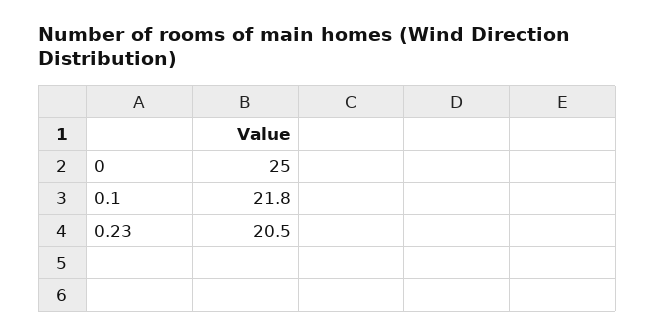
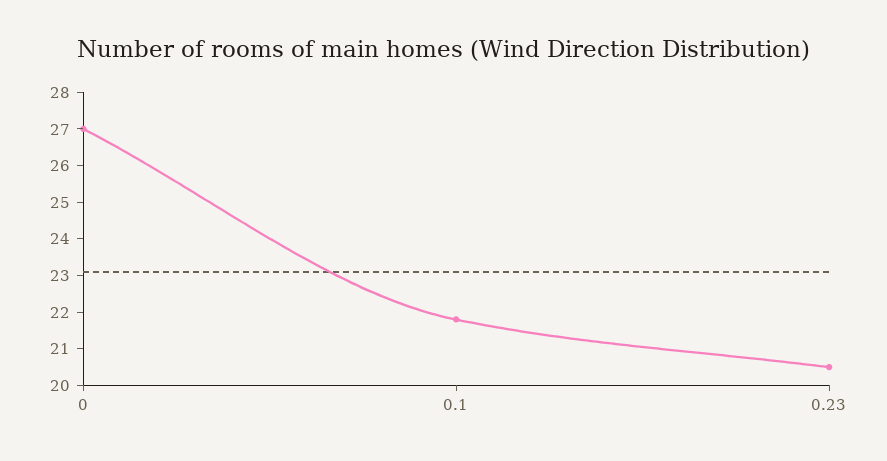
0: 25 -> 27

